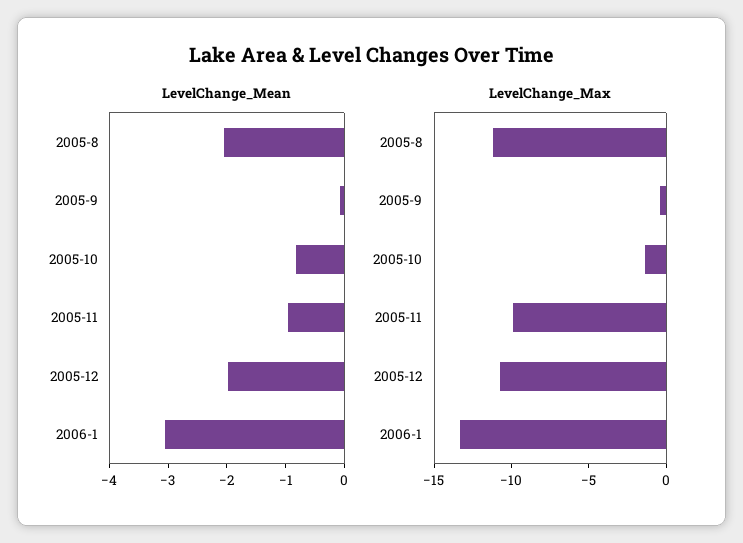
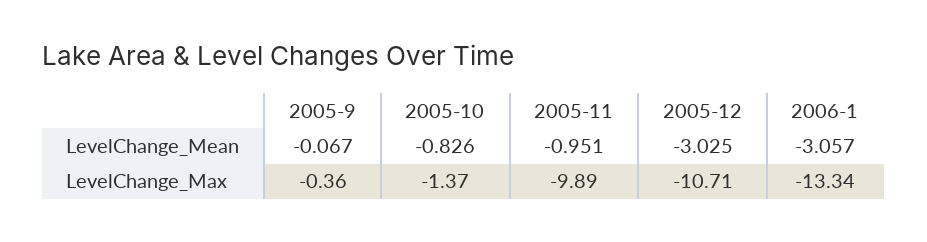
LevelChange_Mean, 2005-8: -2 -> none
LevelChange_Mean, 2005-12: -2 -> -3.025
LevelChange_Max, 2005-8: -11 -> none

